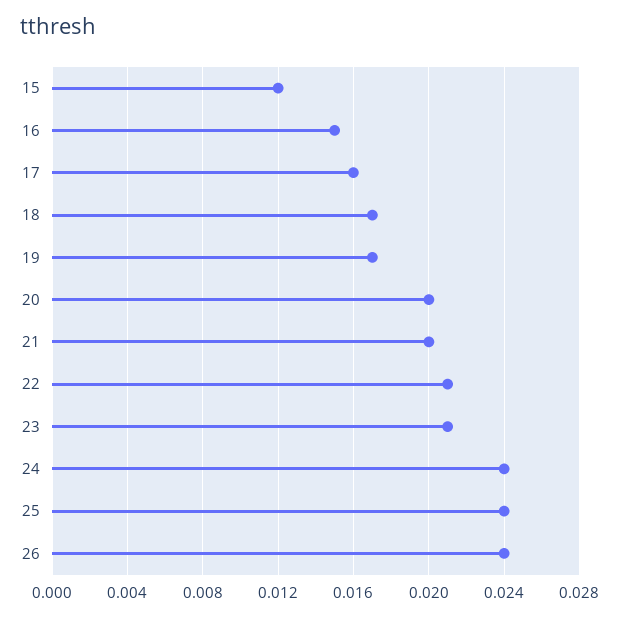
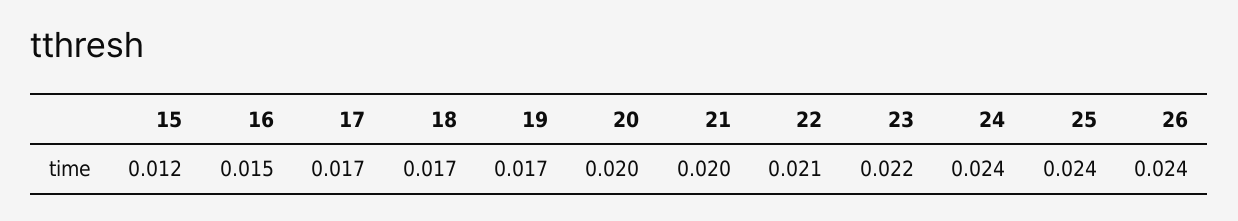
17: 0.016 -> 0.017
23: 0.021 -> 0.022

